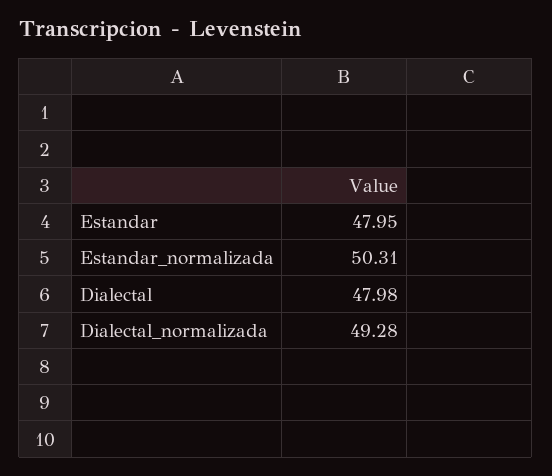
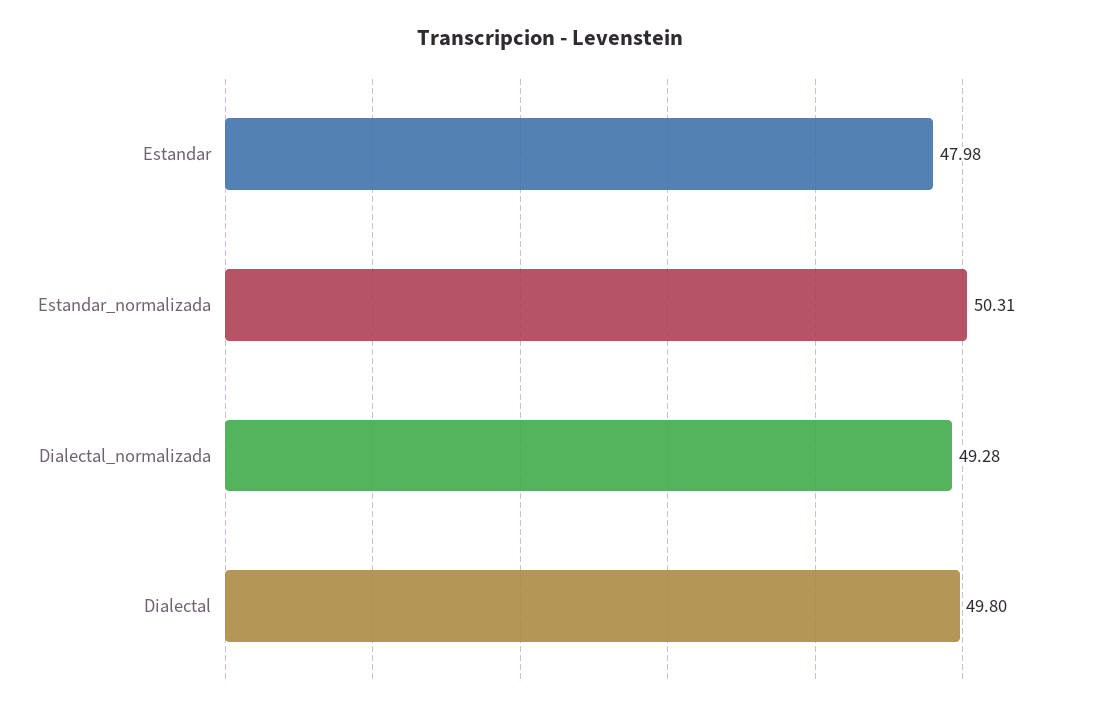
Estandar: 47.95 -> 47.98
Dialectal: 47.98 -> 49.8

